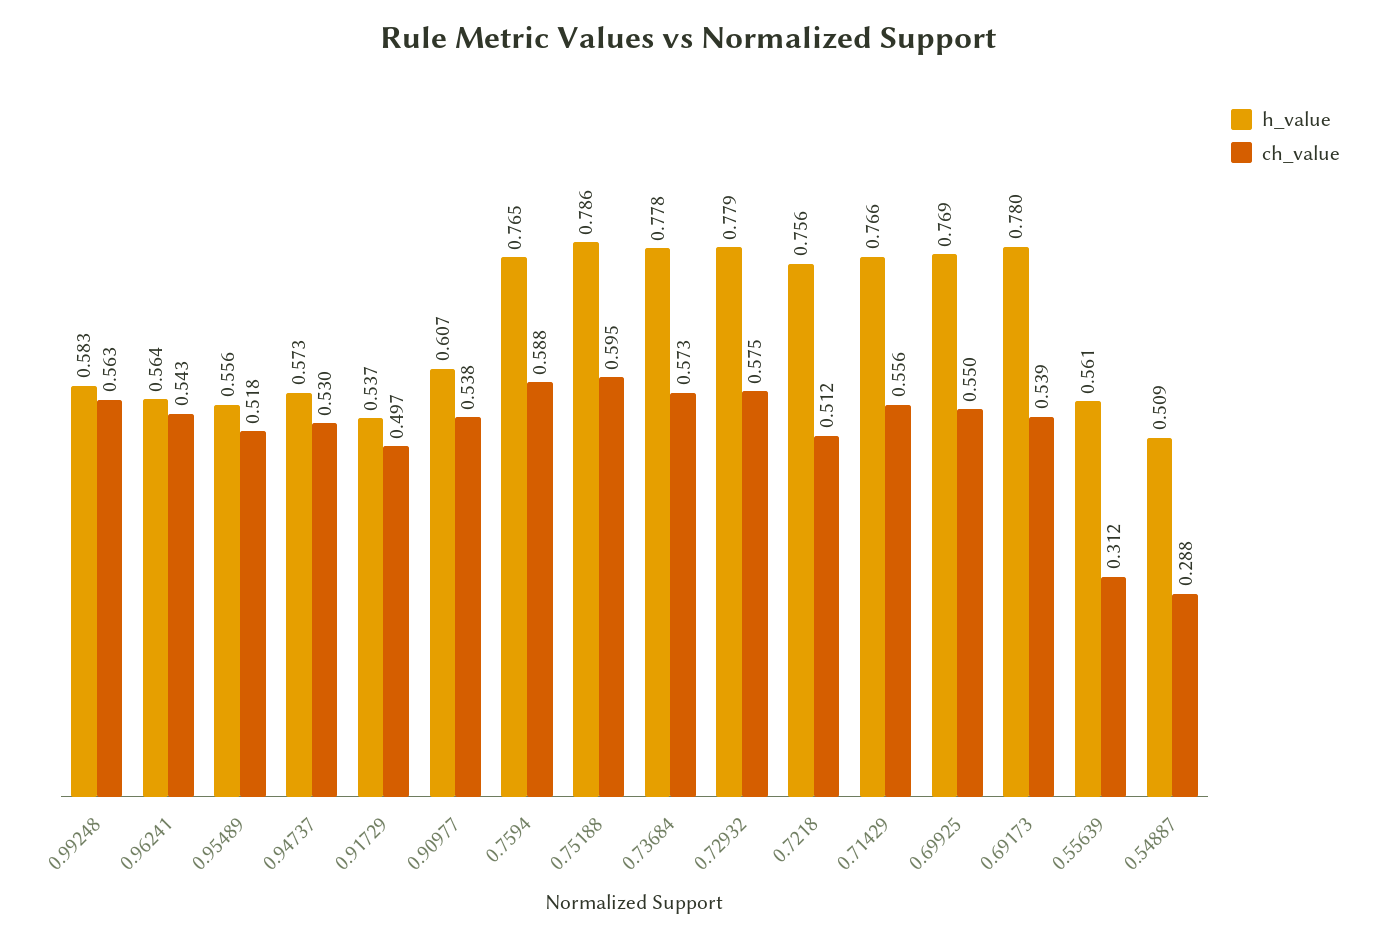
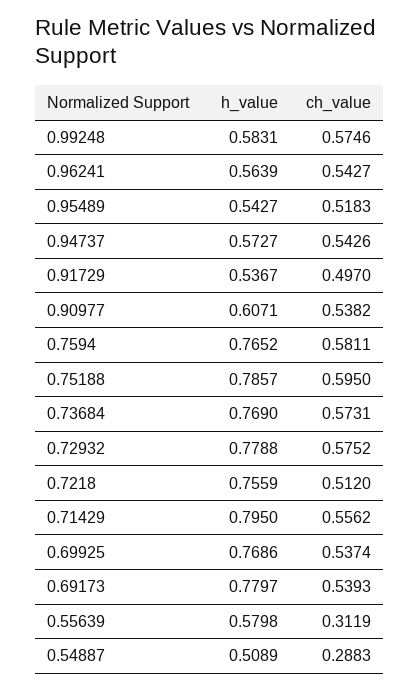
ch_value, 0.99248: 0.563 -> 0.5746
h_value, 0.95489: 0.556 -> 0.5427
ch_value, 0.94737: 0.53 -> 0.5426
ch_value, 0.7594: 0.588 -> 0.5811
h_value, 0.73684: 0.778 -> 0.769
h_value, 0.71429: 0.766 -> 0.795
ch_value, 0.69925: 0.55 -> 0.5374
h_value, 0.55639: 0.561 -> 0.5798

